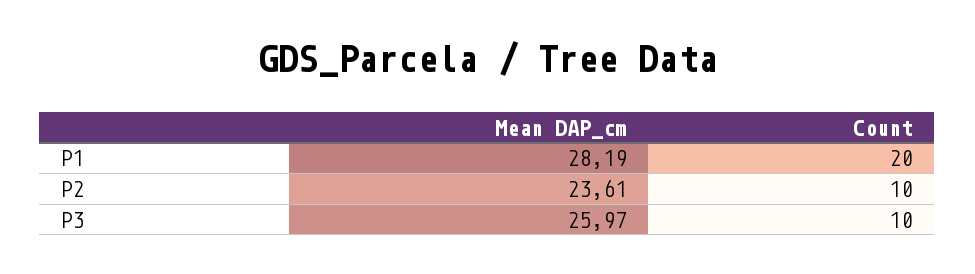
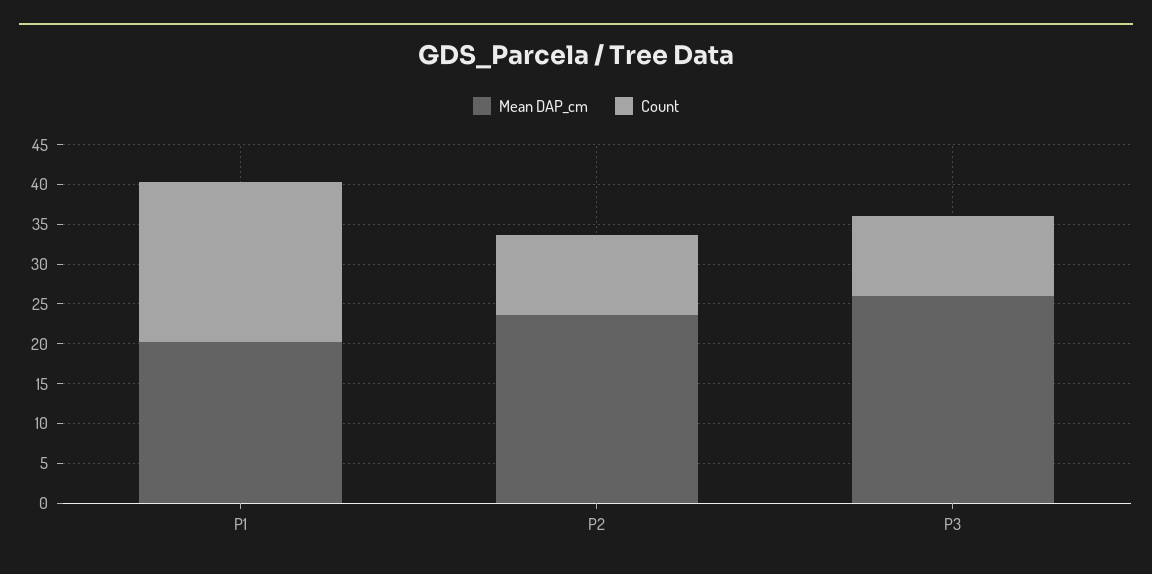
Mean DAP_cm, P1: 28.19 -> 20

